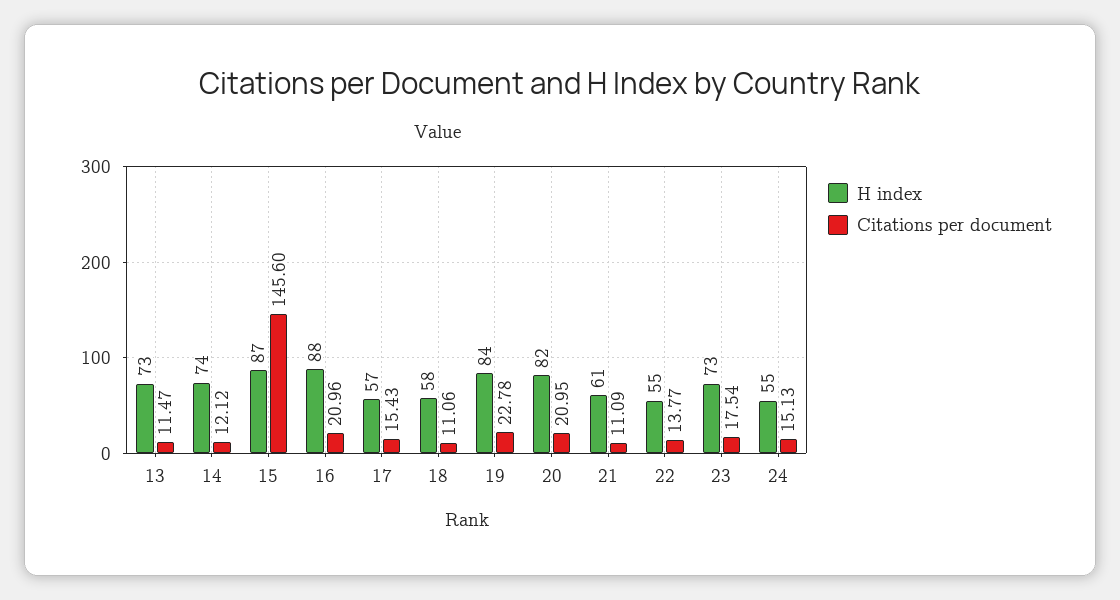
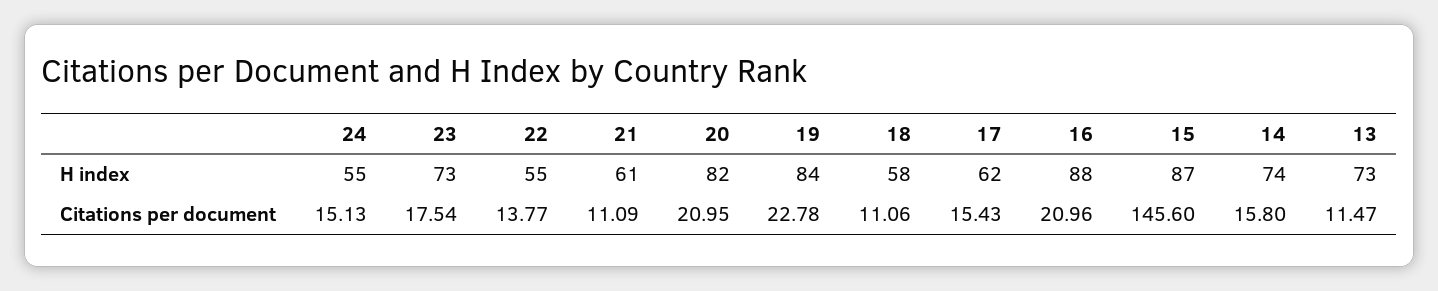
Citations per document, 14: 12.12 -> 15.8
H index, 17: 57 -> 62

